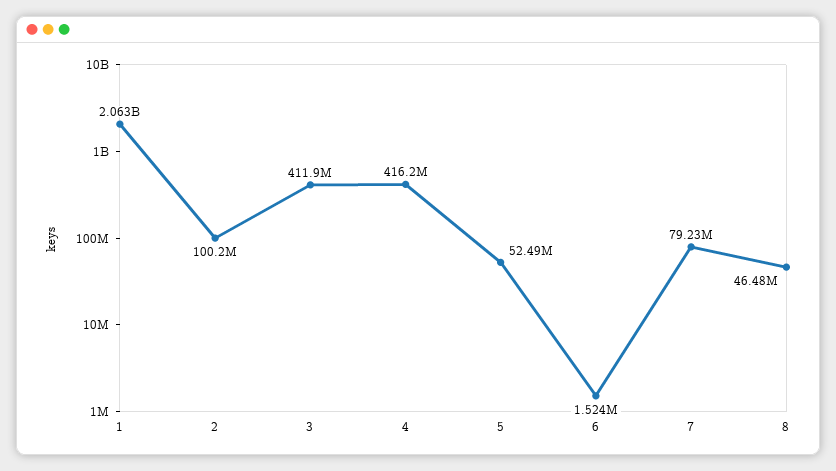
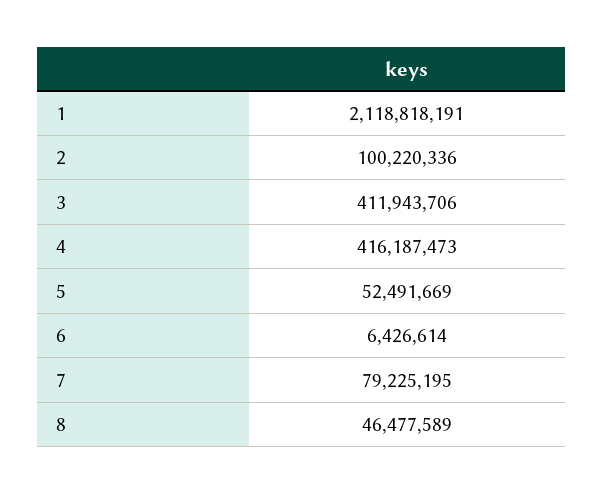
1: 2063000000 -> 2118818191
6: 1524000 -> 6426614

